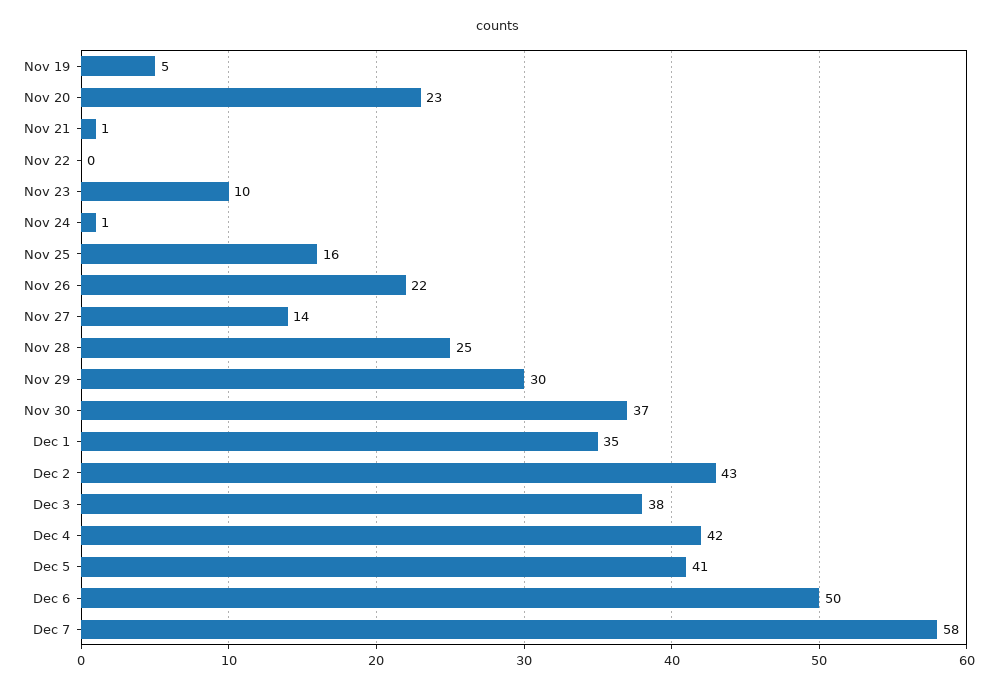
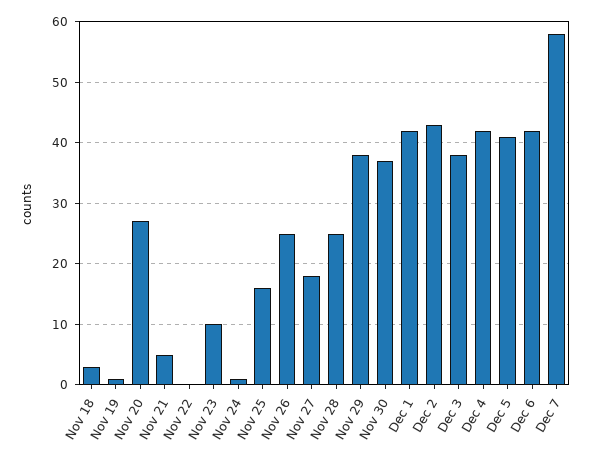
Nov 19: 5 -> 1
Nov 20: 23 -> 27
Nov 21: 1 -> 5
Nov 26: 22 -> 25
Nov 27: 14 -> 18
Nov 29: 30 -> 38
Dec 1: 35 -> 42
Dec 6: 50 -> 42
Nov 18: none -> 3

